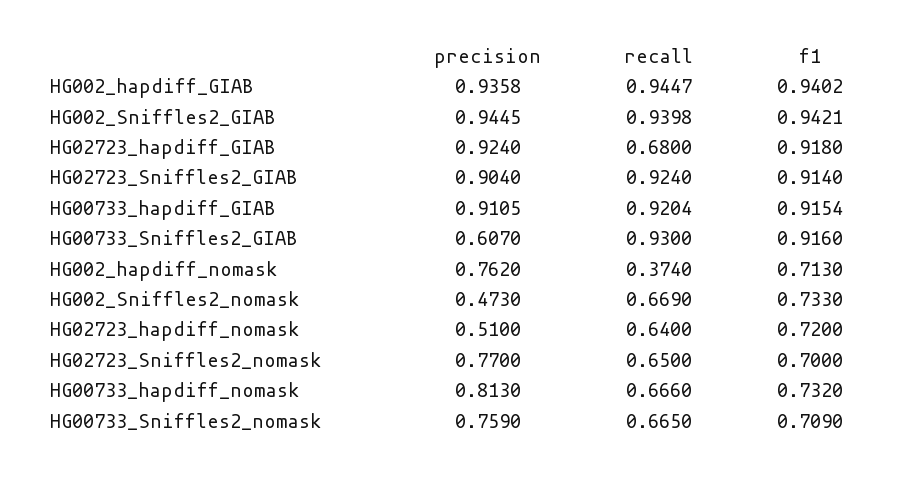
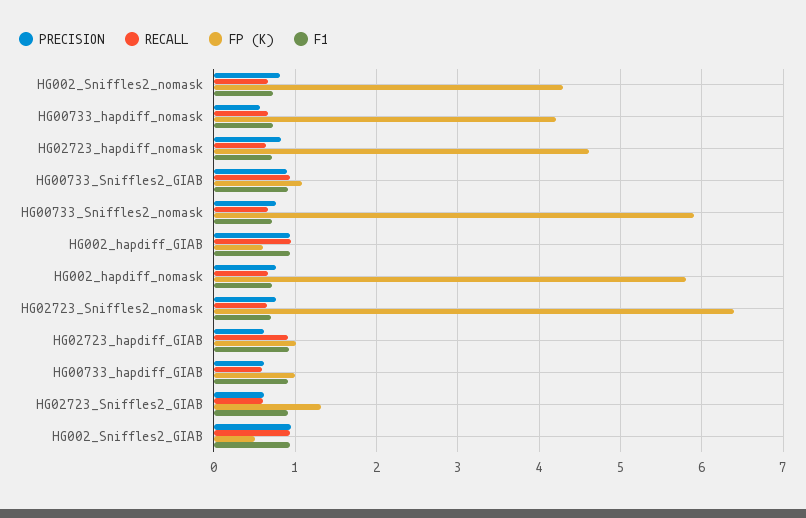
precision, HG02723_hapdiff_GIAB: 0.924 -> 0.6
recall, HG02723_hapdiff_GIAB: 0.68 -> 0.9
precision, HG02723_Sniffles2_GIAB: 0.904 -> 0.6
recall, HG02723_Sniffles2_GIAB: 0.924 -> 0.6
precision, HG00733_hapdiff_GIAB: 0.9105 -> 0.6
recall, HG00733_hapdiff_GIAB: 0.9204 -> 0.6
precision, HG00733_Sniffles2_GIAB: 0.607 -> 0.9
recall, HG002_hapdiff_nomask: 0.374 -> 0.7
precision, HG002_Sniffles2_nomask: 0.473 -> 0.8
precision, HG02723_hapdiff_nomask: 0.51 -> 0.8
precision, HG00733_hapdiff_nomask: 0.813 -> 0.6
FP (K), HG002_Sniffles2_nomask: none -> 4.3
FP (K), HG00733_hapdiff_nomask: none -> 4.2
FP (K), HG02723_hapdiff_nomask: none -> 4.6
FP (K), HG00733_Sniffles2_GIAB: none -> 1.1
FP (K), HG00733_Sniffles2_nomask: none -> 5.9
FP (K), HG002_hapdiff_GIAB: none -> 0.6
FP (K), HG002_hapdiff_nomask: none -> 5.8
FP (K), HG02723_Sniffles2_nomask: none -> 6.4
FP (K), HG02723_hapdiff_GIAB: none -> 1
FP (K), HG00733_hapdiff_GIAB: none -> 1
FP (K), HG02723_Sniffles2_GIAB: none -> 1.3
FP (K), HG002_Sniffles2_GIAB: none -> 0.5

